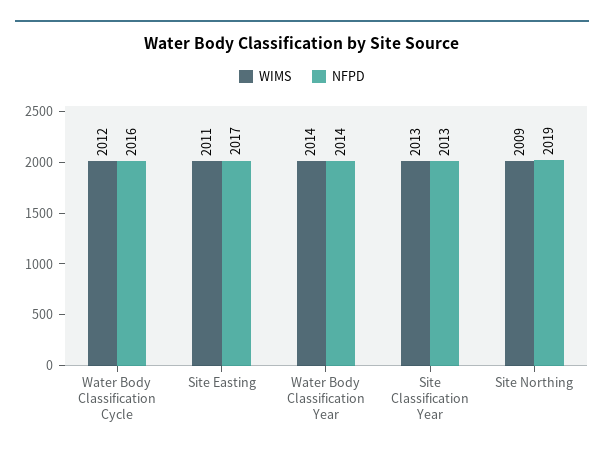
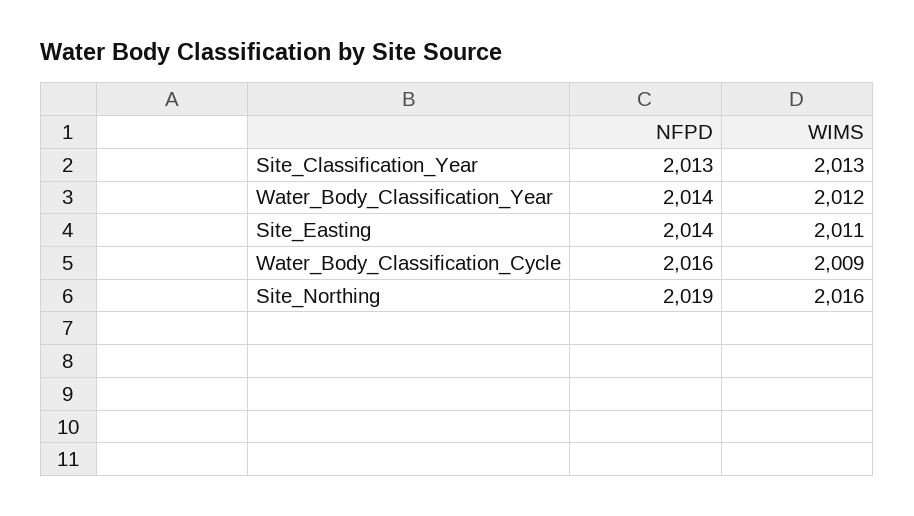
WIMS, Water Body Classification Cycle: 2012 -> 2009
NFPD, Site Easting: 2017 -> 2014
WIMS, Water Body Classification Year: 2014 -> 2012
WIMS, Site Northing: 2009 -> 2016

